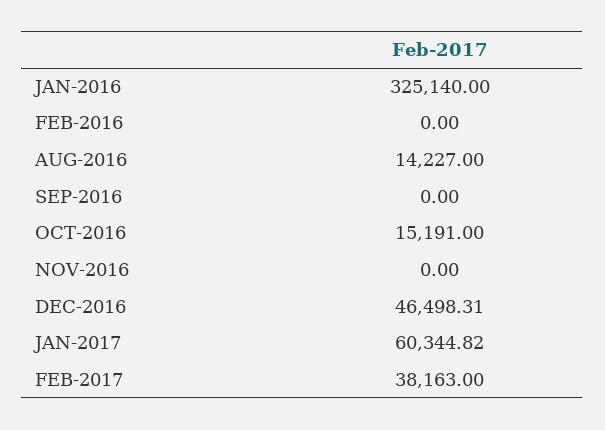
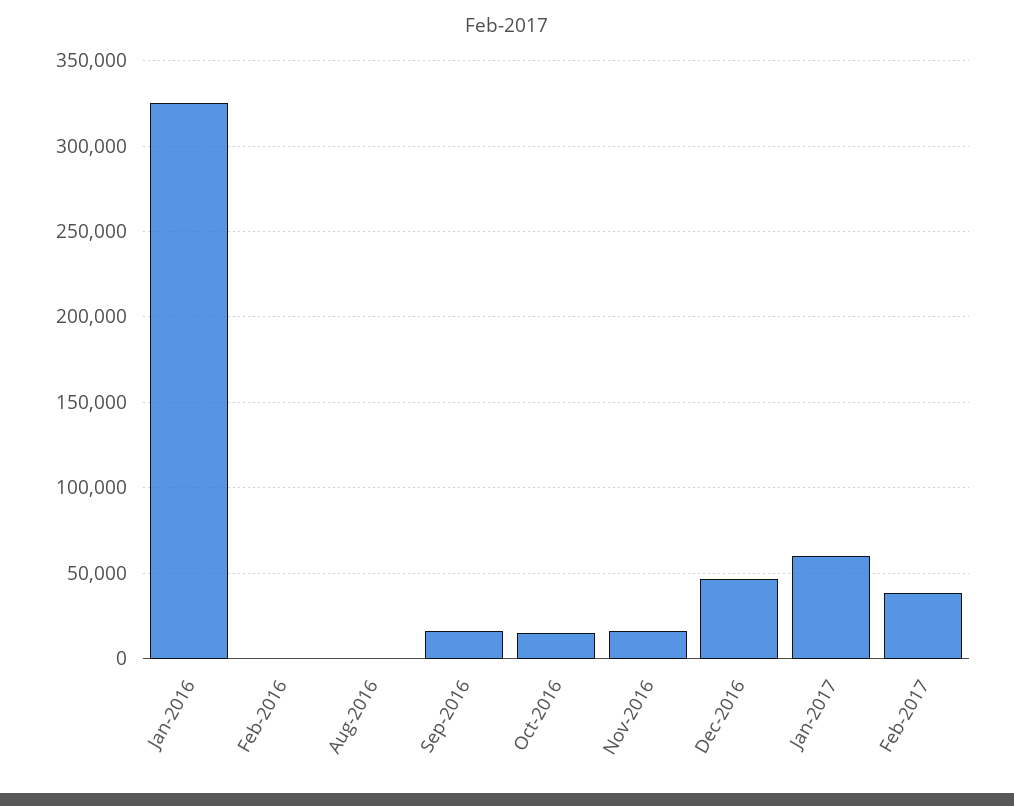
AUG-2016: 14227 -> 0
SEP-2016: 0 -> 15000
NOV-2016: 0 -> 15000

